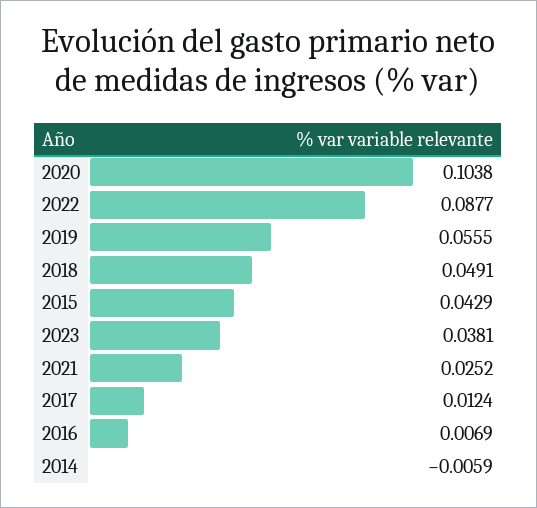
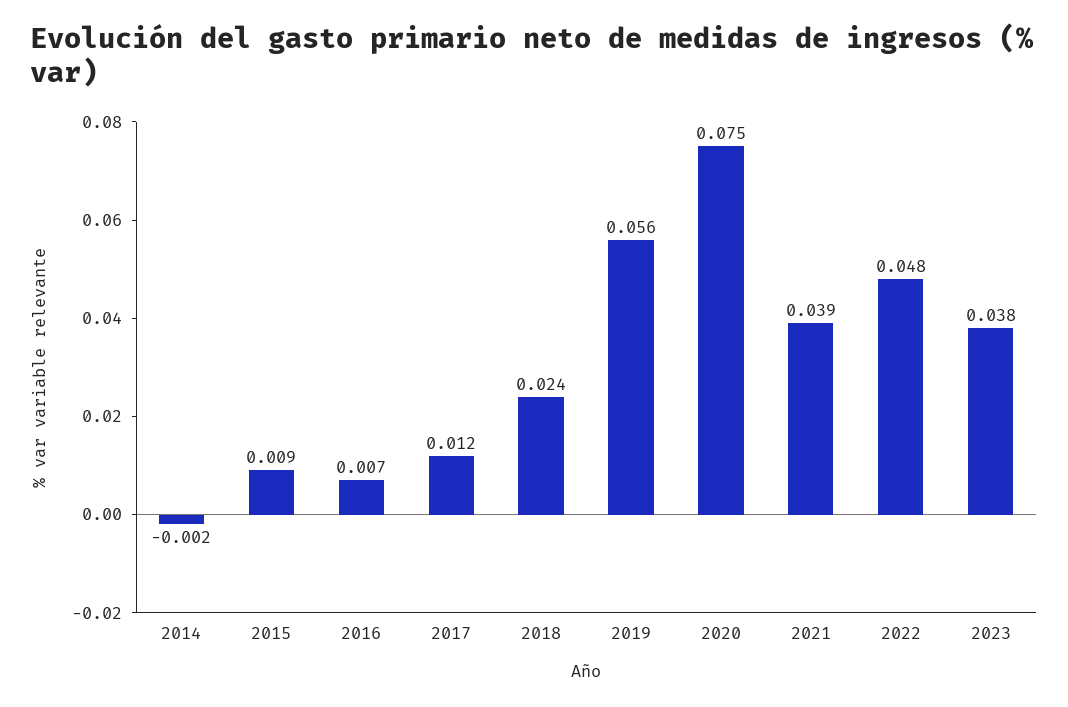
2020: 0.1038 -> 0.075
2022: 0.0877 -> 0.048
2018: 0.0491 -> 0.024
2015: 0.0429 -> 0.009
2021: 0.0252 -> 0.039
2014: -0.0059 -> -0.002

